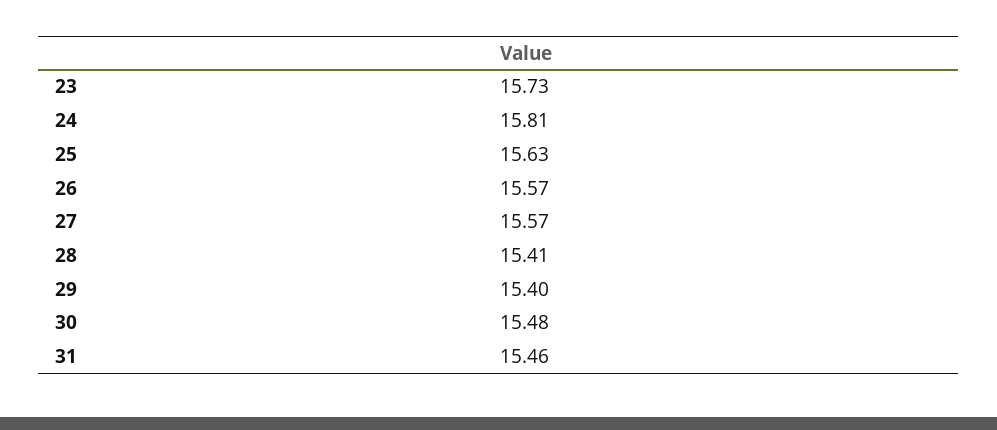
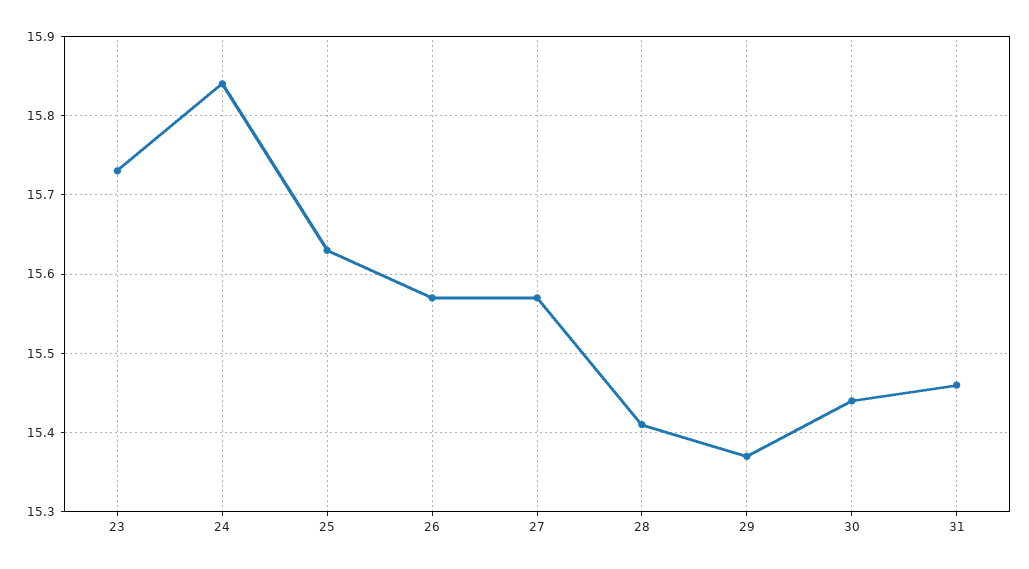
24: 15.81 -> 15.84
29: 15.4 -> 15.37
30: 15.48 -> 15.44

